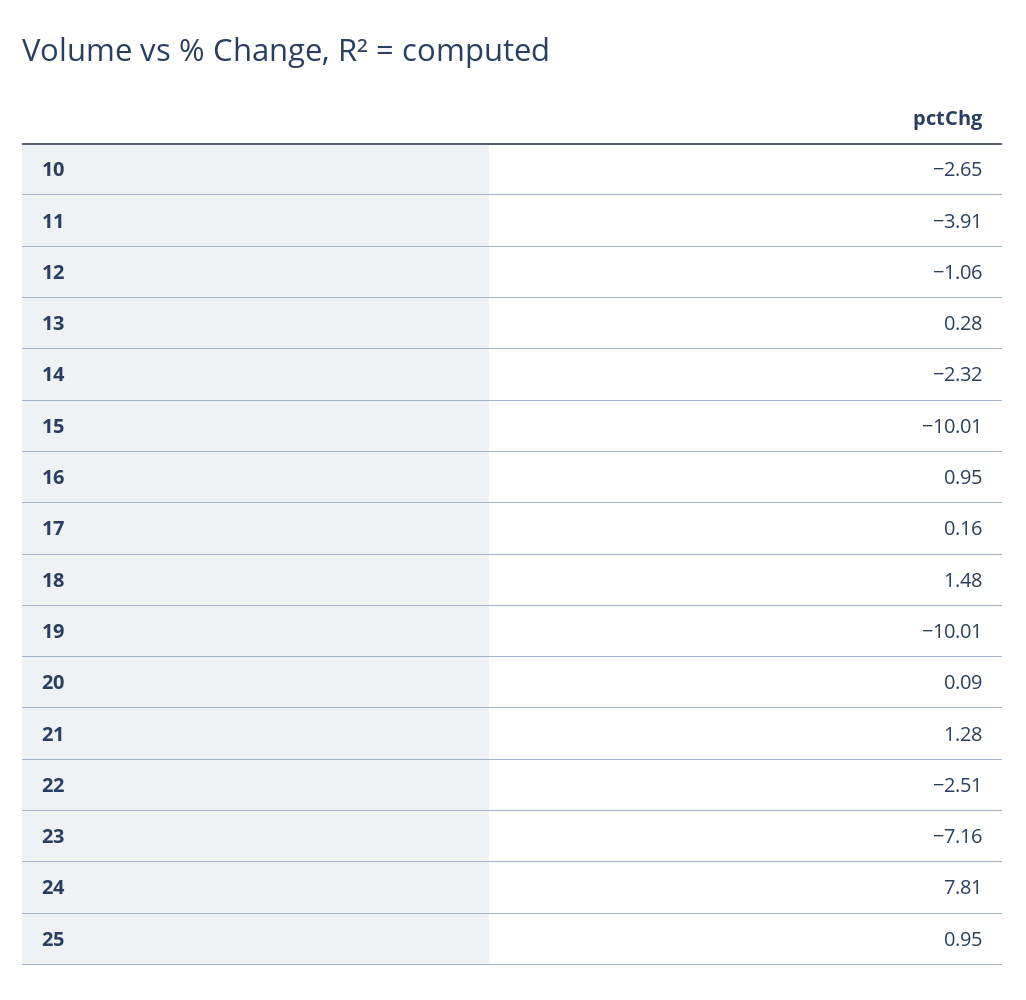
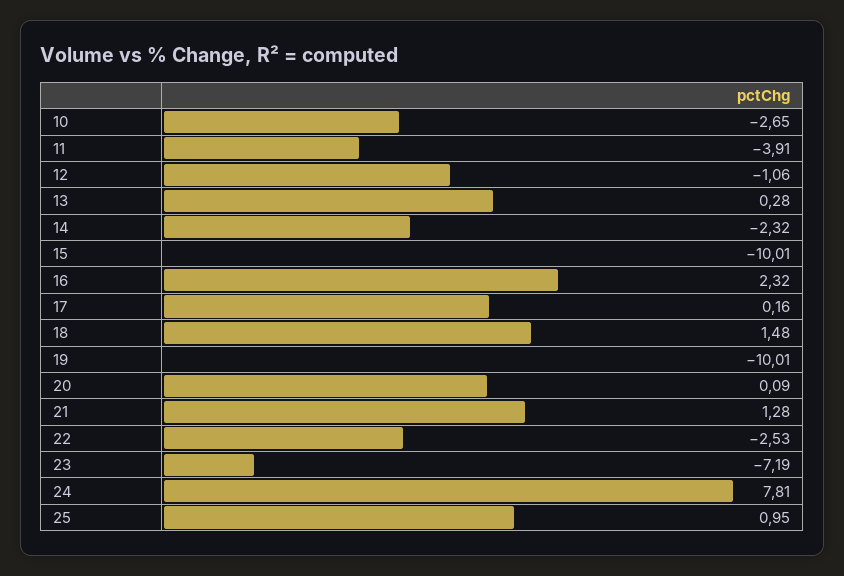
16: 0.95 -> 2.32
22: -2.51 -> -2.53
23: -7.16 -> -7.19

